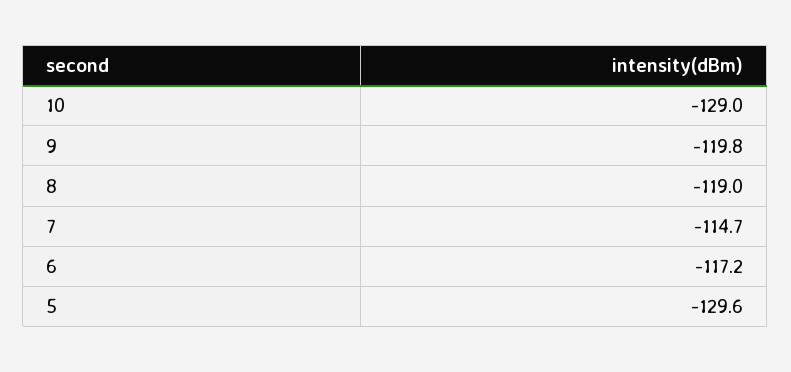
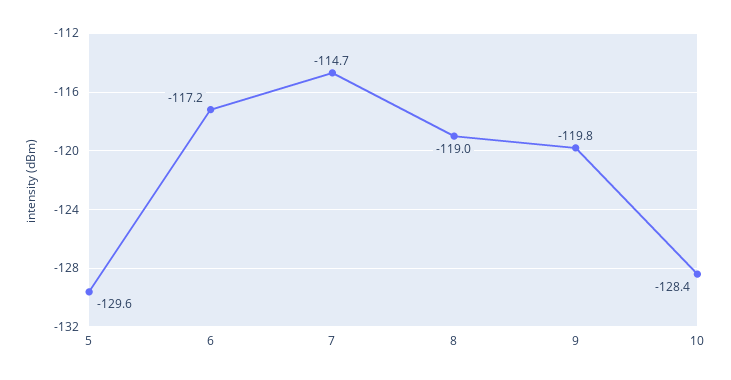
10: -129 -> -128.4

